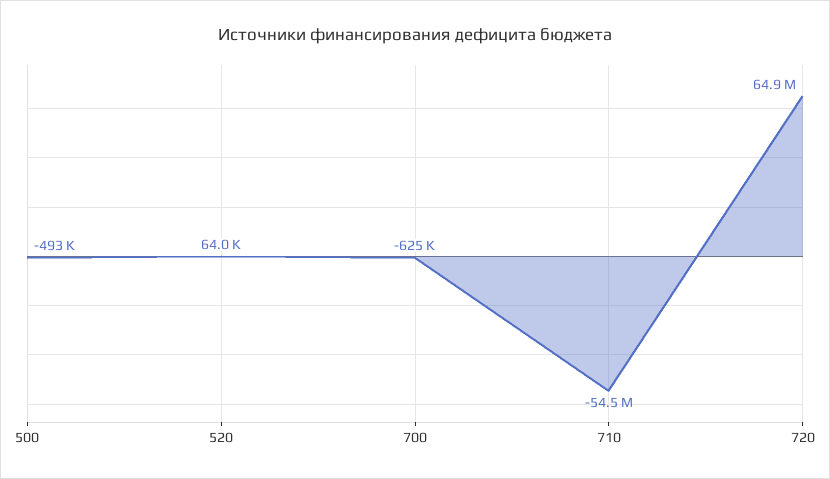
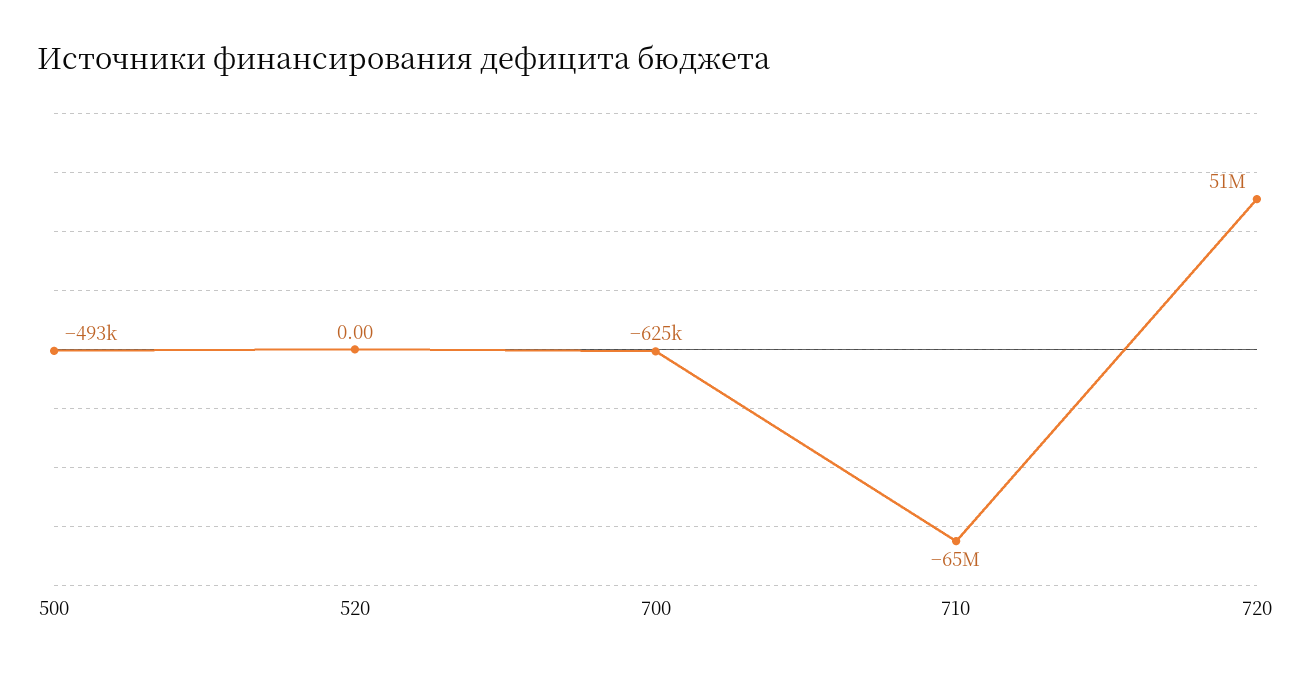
520: 64000 -> 0
710: -54500000 -> -65000000
720: 64900000 -> 51000000

